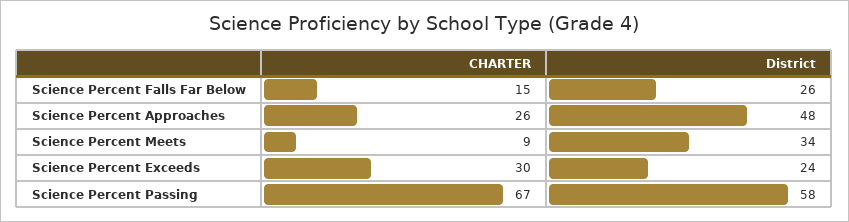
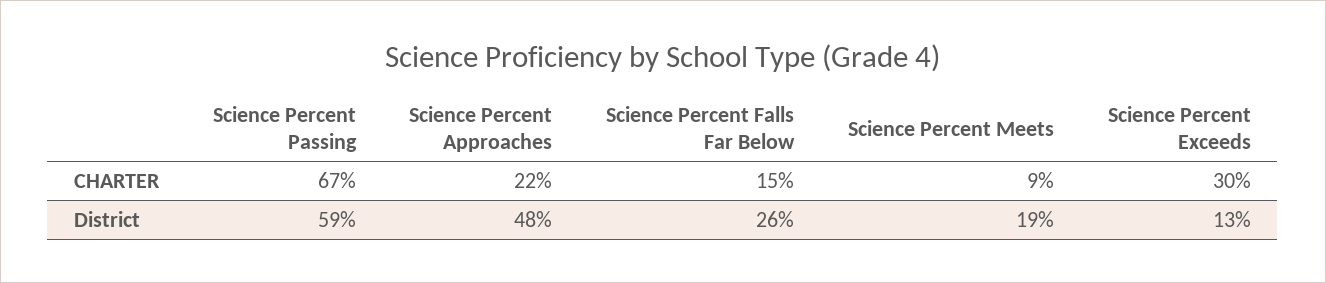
CHARTER, Science Percent Approaches: 26 -> 22
District, Science Percent Meets: 34 -> 19
District, Science Percent Exceeds: 24 -> 13
District, Science Percent Passing: 58 -> 59

